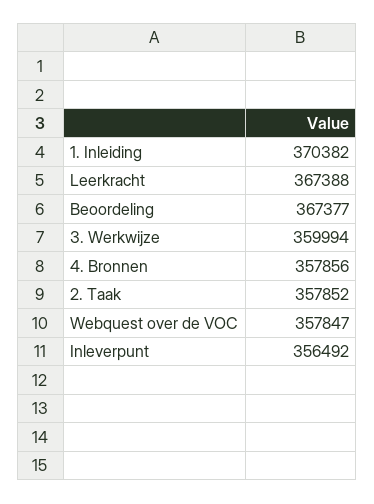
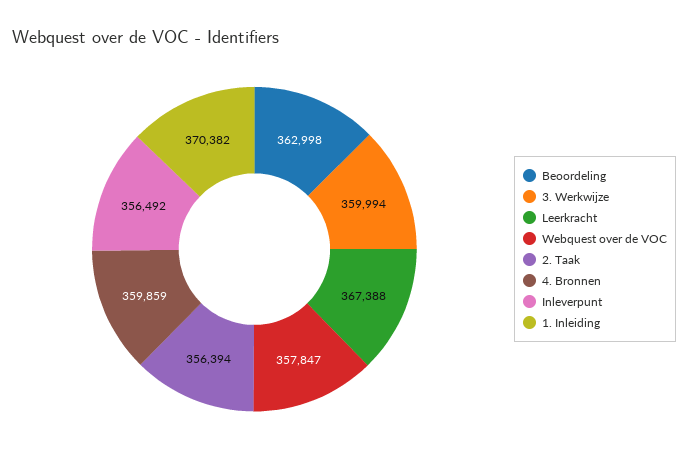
Beoordeling: 367377 -> 362998
4. Bronnen: 357856 -> 359859
2. Taak: 357852 -> 356394

